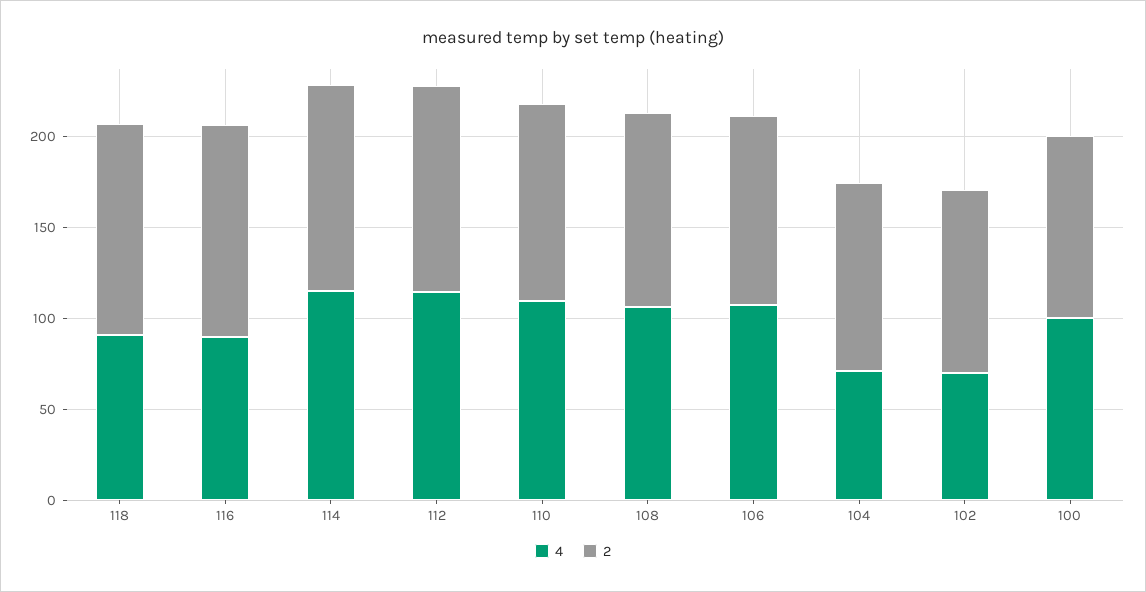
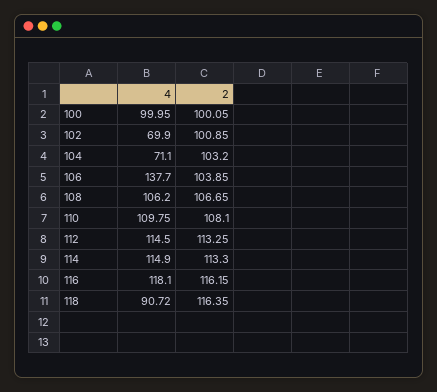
4, 116: 90 -> 118.1
4, 106: 110 -> 137.7

